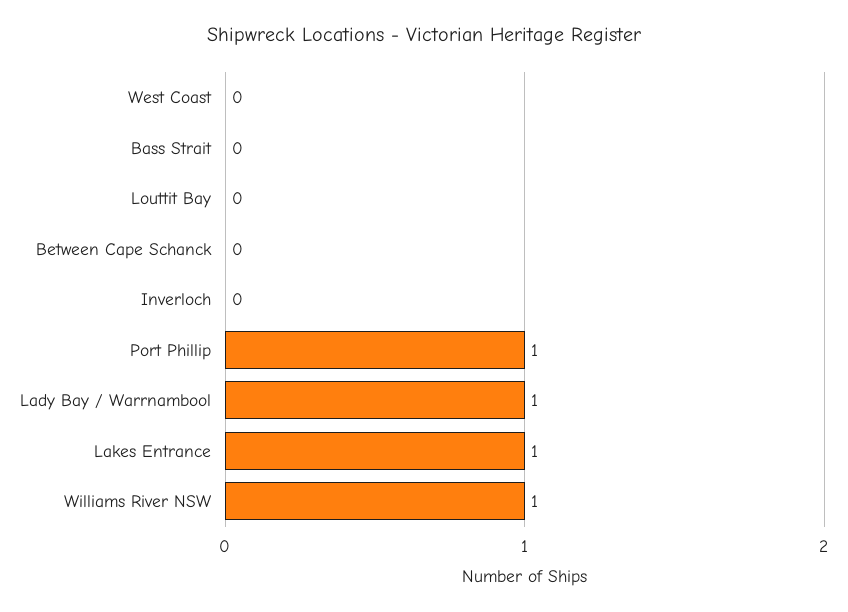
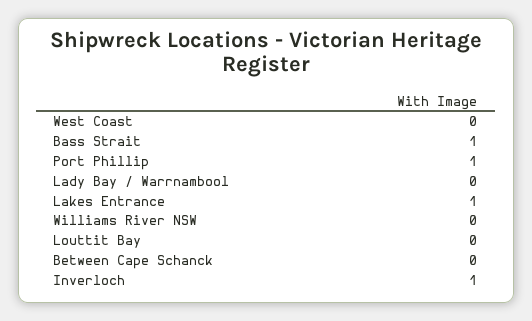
Bass Strait: 0 -> 1
Inverloch: 0 -> 1
Lady Bay / Warrnambool: 1 -> 0
Williams River NSW: 1 -> 0

